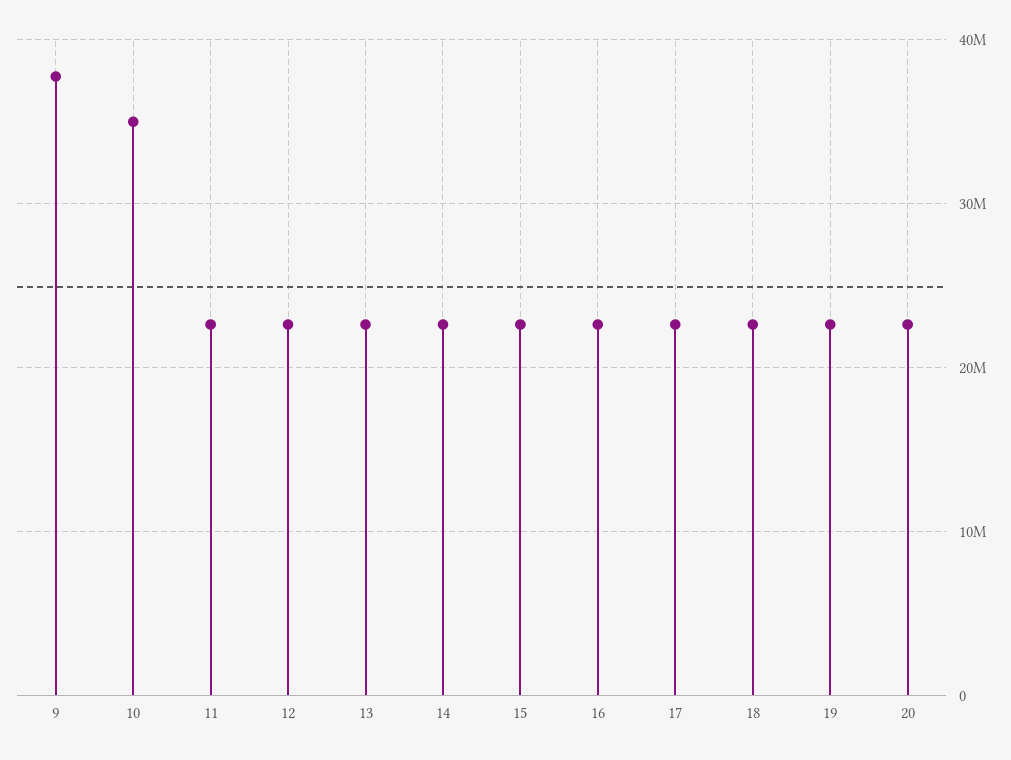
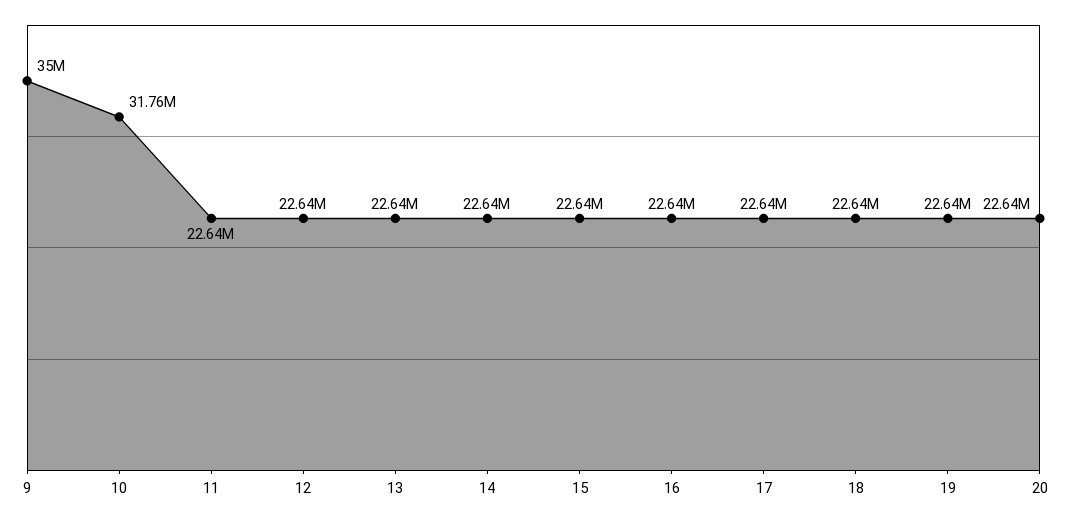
9: 38000000 -> 35000000
10: 35000000 -> 31760000

